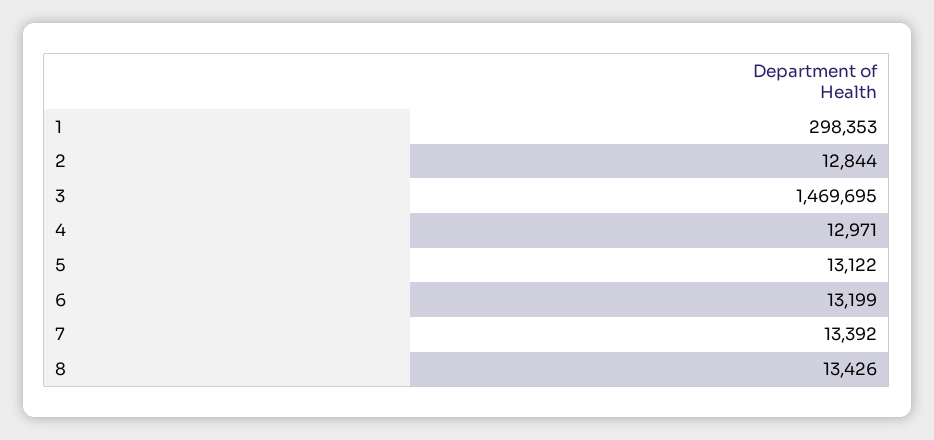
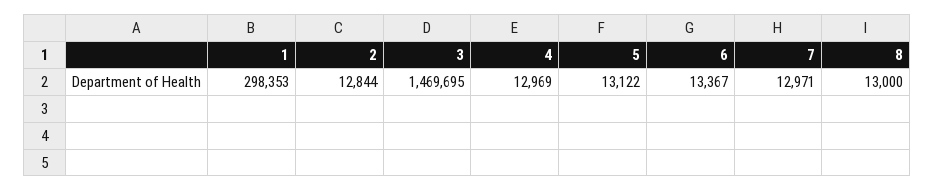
4: 12971 -> 12969
6: 13199 -> 13367
7: 13392 -> 12971
8: 13426 -> 13000

